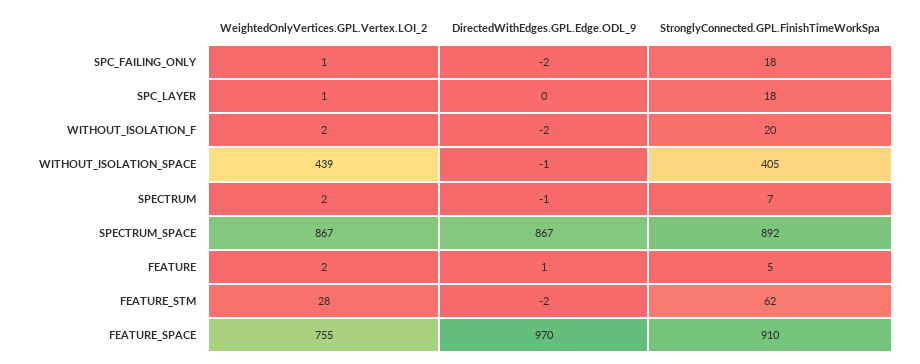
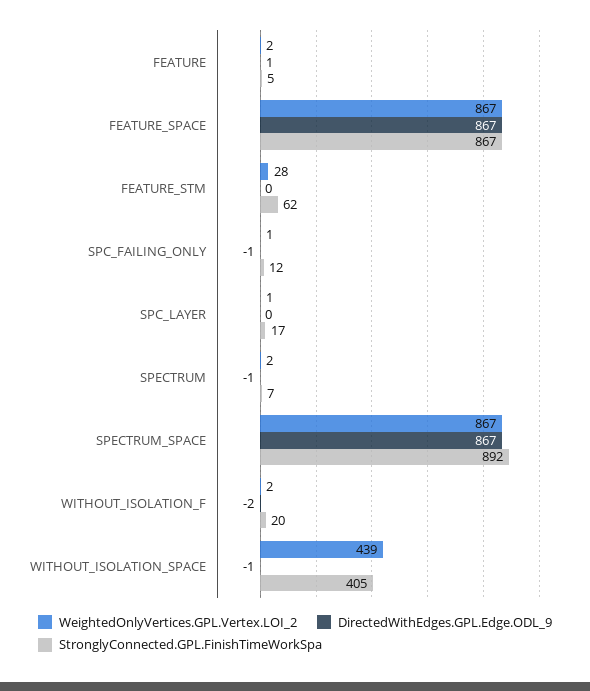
DirectedWithEdges.GPL.Edge.ODL_9, SPC_FAILING_ONLY: -2 -> -1
StronglyConnected.GPL.FinishTimeWorkSpa, SPC_FAILING_ONLY: 18 -> 12
StronglyConnected.GPL.FinishTimeWorkSpa, SPC_LAYER: 18 -> 17
DirectedWithEdges.GPL.Edge.ODL_9, FEATURE_STM: -2 -> 0
WeightedOnlyVertices.GPL.Vertex.LOI_2, FEATURE_SPACE: 755 -> 867
DirectedWithEdges.GPL.Edge.ODL_9, FEATURE_SPACE: 970 -> 867
StronglyConnected.GPL.FinishTimeWorkSpa, FEATURE_SPACE: 910 -> 867

